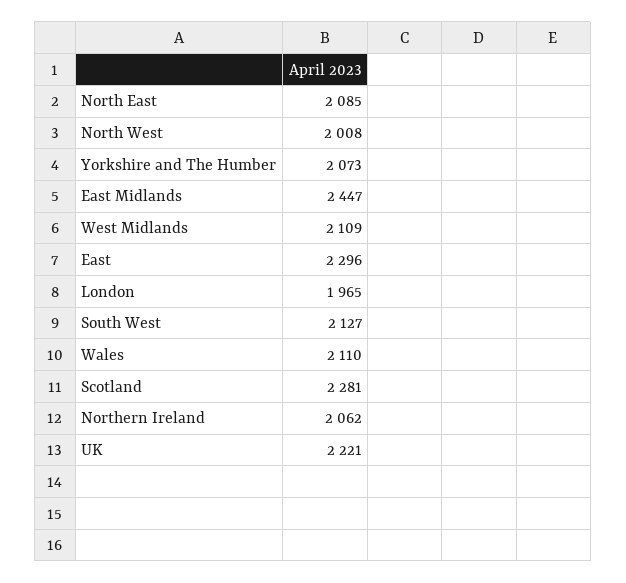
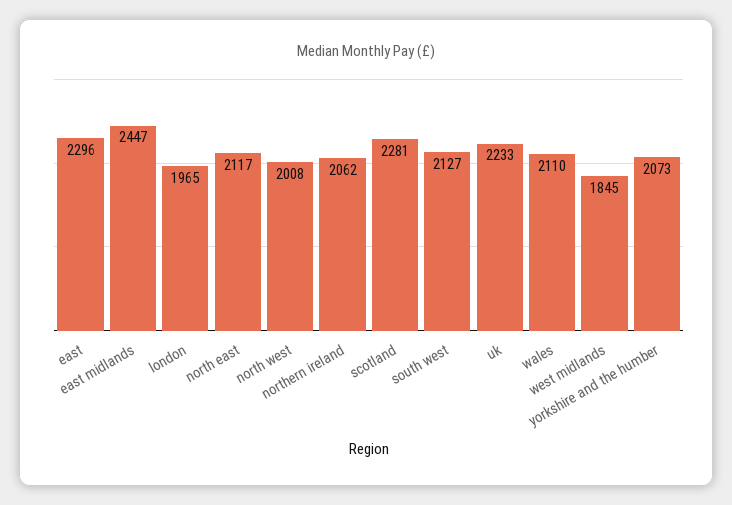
North East: 2085 -> 2117
West Midlands: 2109 -> 1845
UK: 2221 -> 2233

